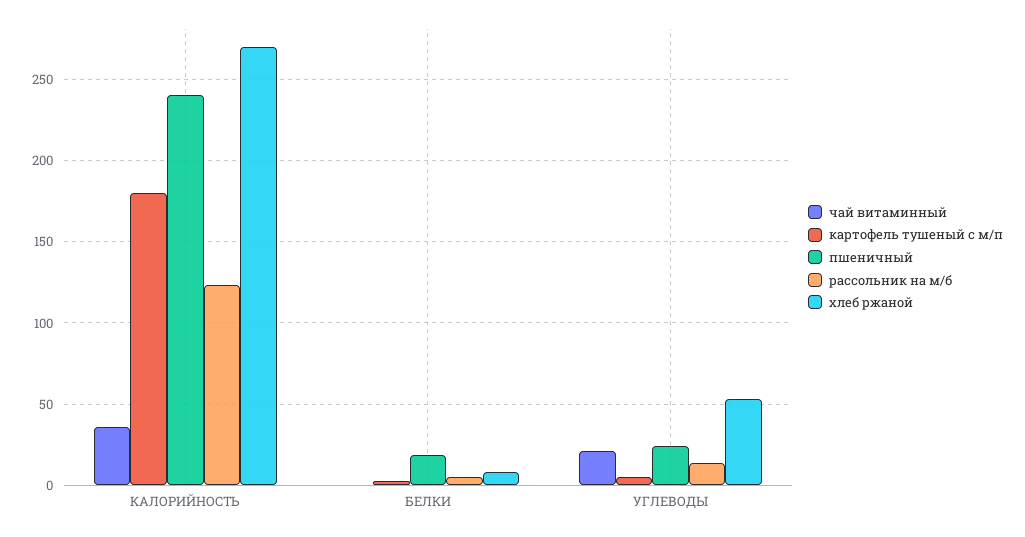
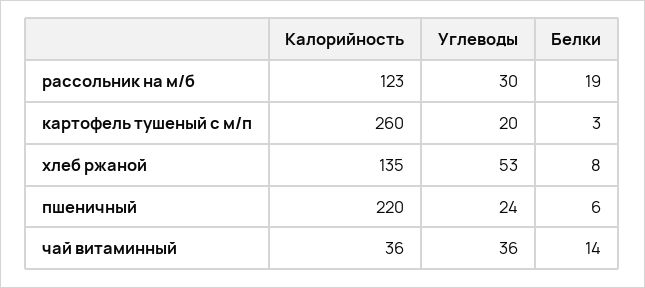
картофель тушеный с м/п, КАЛОРИЙНОСТЬ: 180 -> 260
пшеничный, КАЛОРИЙНОСТЬ: 240 -> 220
хлеб ржаной, КАЛОРИЙНОСТЬ: 270 -> 135
чай витаминный, БЕЛКИ: 0 -> 14
пшеничный, БЕЛКИ: 20 -> 6
рассольник на м/б, БЕЛКИ: 5 -> 19
чай витаминный, УГЛЕВОДЫ: 20 -> 36
картофель тушеный с м/п, УГЛЕВОДЫ: 5 -> 20
рассольник на м/б, УГЛЕВОДЫ: 15 -> 30

